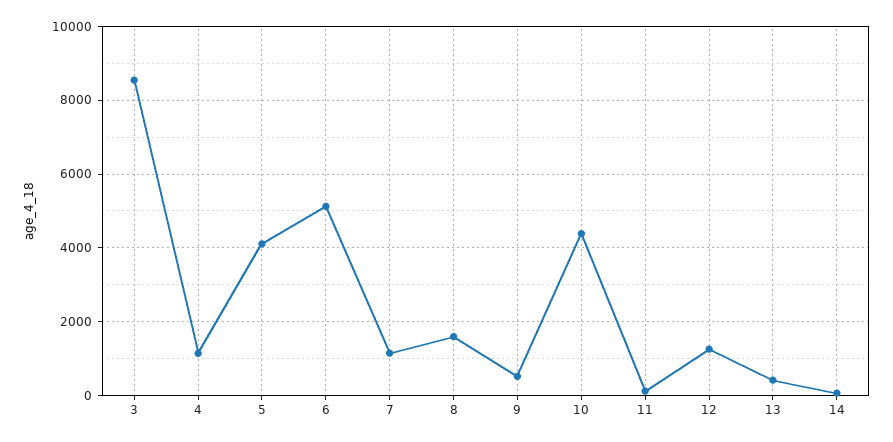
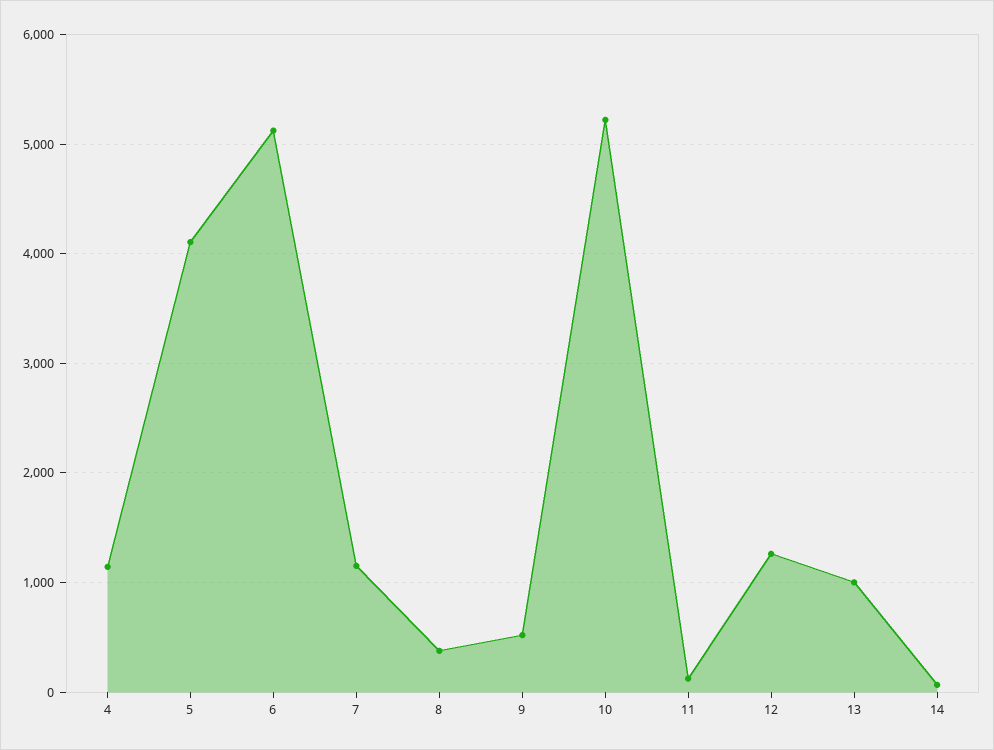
3: 8600 -> none
8: 1600 -> 400
10: 4400 -> 5200
13: 400 -> 1000

